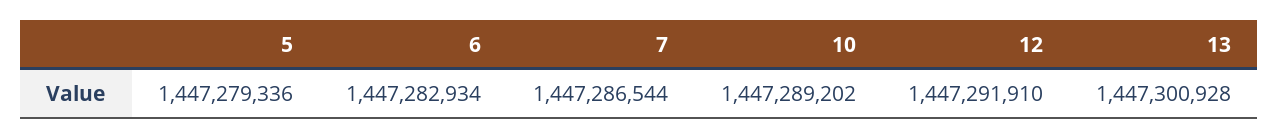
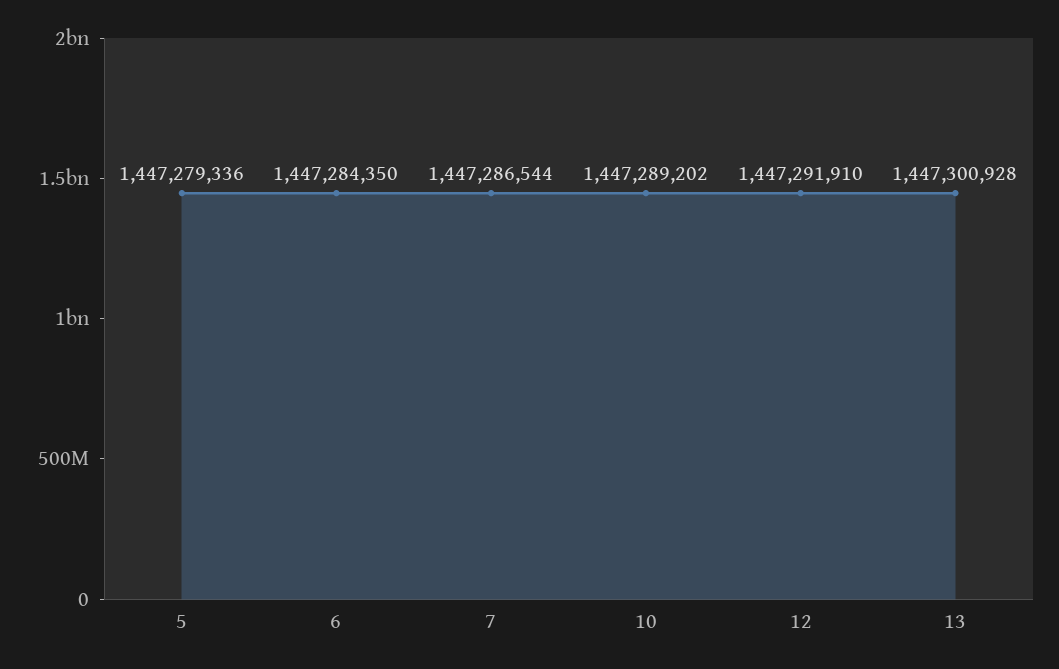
6: 1447282934 -> 1447284350

